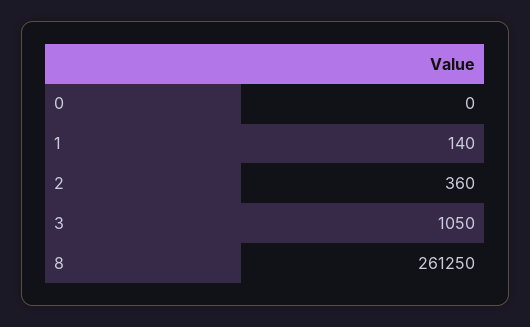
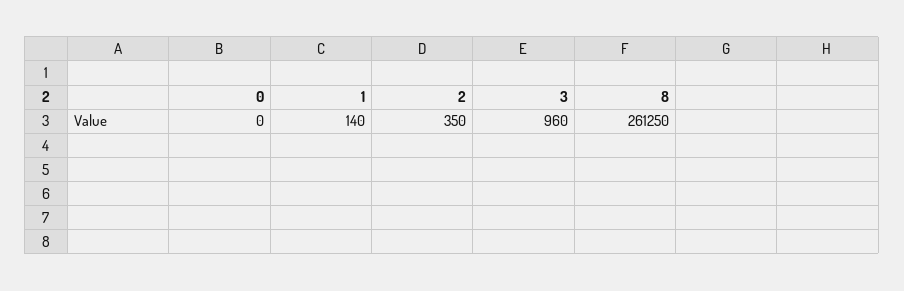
2: 360 -> 350
3: 1050 -> 960

